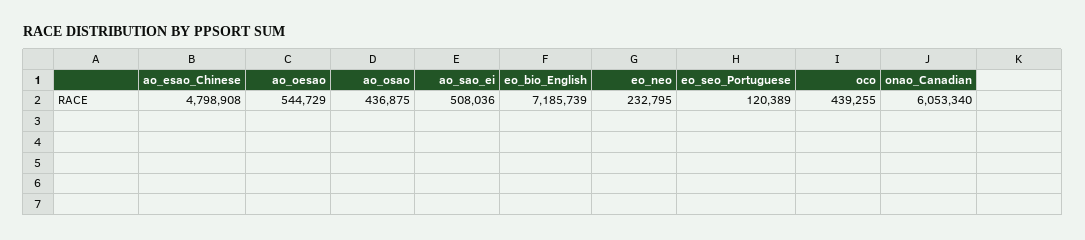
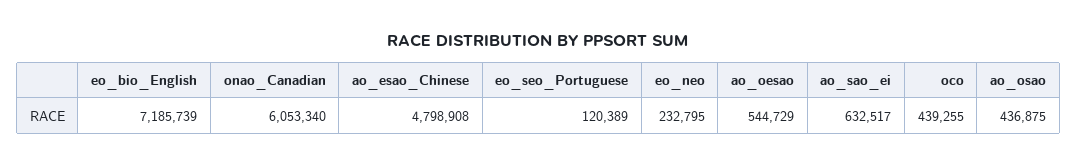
ao_sao_ei: 508036 -> 632517

